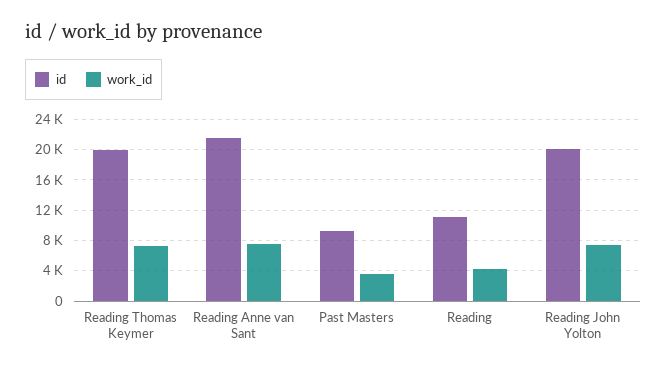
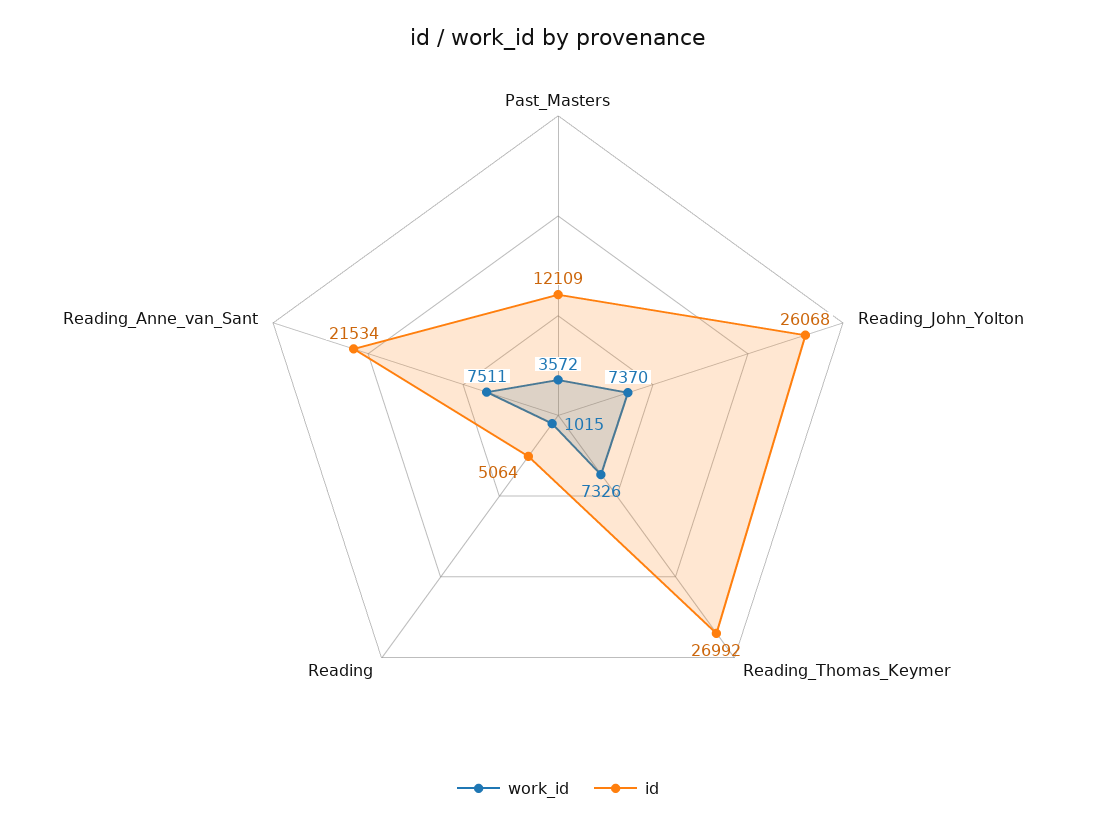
id, Reading Thomas Keymer: 20000 -> 26992
id, Past Masters: 9000 -> 12109
id, Reading: 11000 -> 5064
work_id, Reading: 4000 -> 1015
id, Reading John Yolton: 20000 -> 26068

